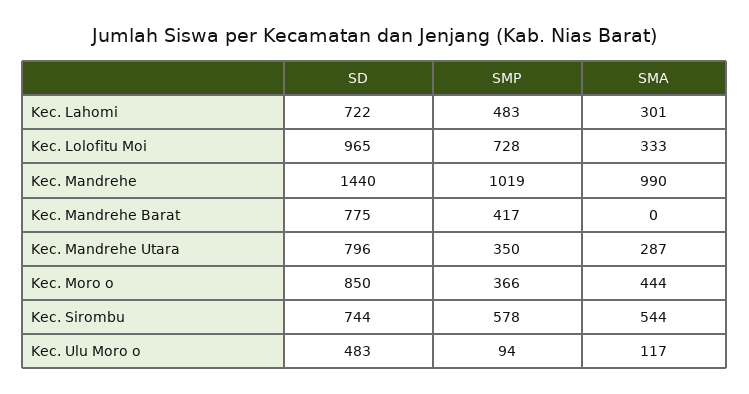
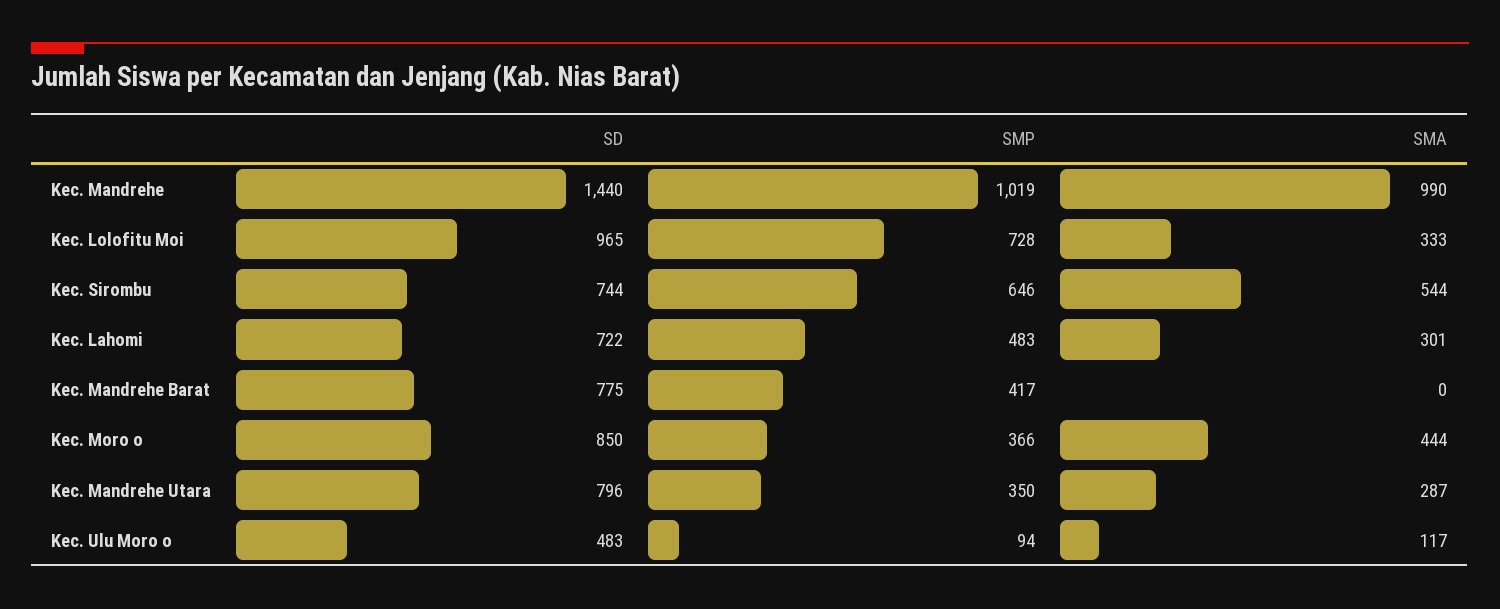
SMP, Kec. Sirombu: 578 -> 646

